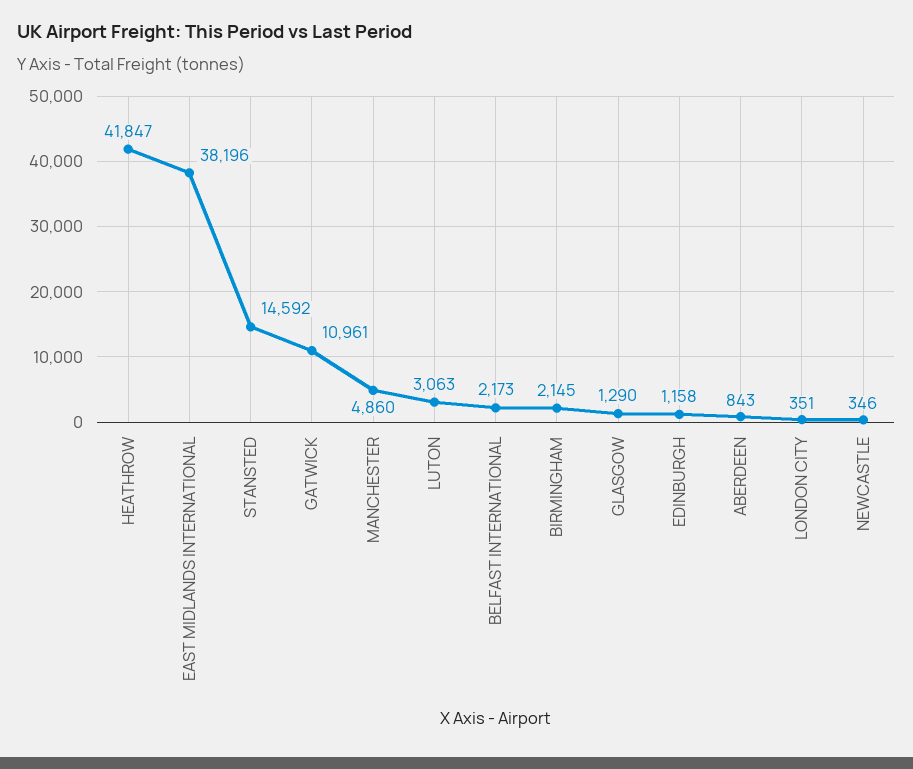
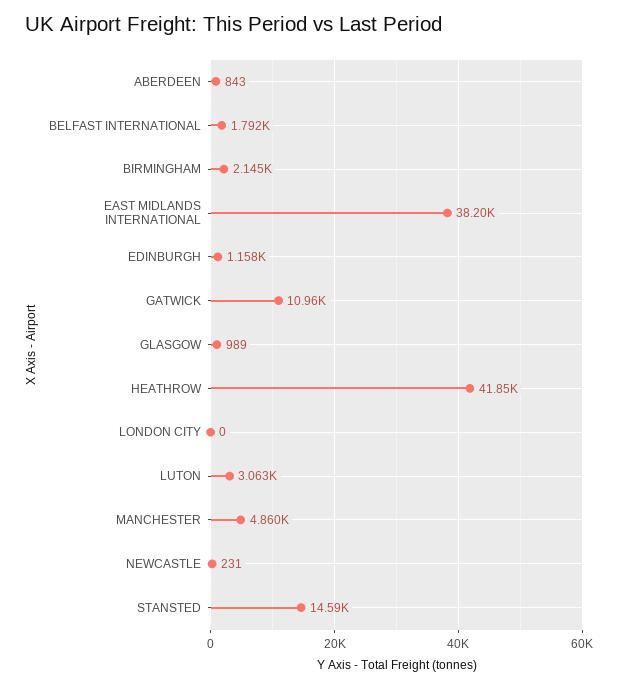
BELFAST INTERNATIONAL: 2173 -> 1792
GLASGOW: 1290 -> 989
LONDON CITY: 351 -> 0
NEWCASTLE: 346 -> 231

